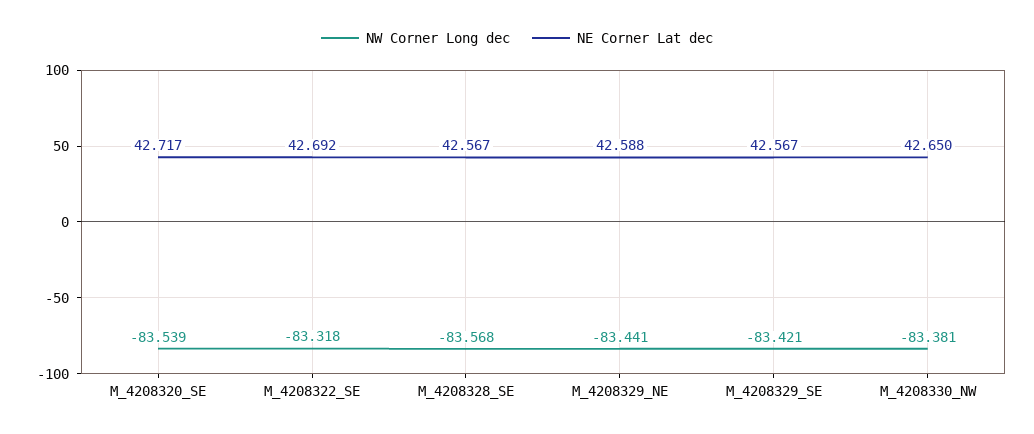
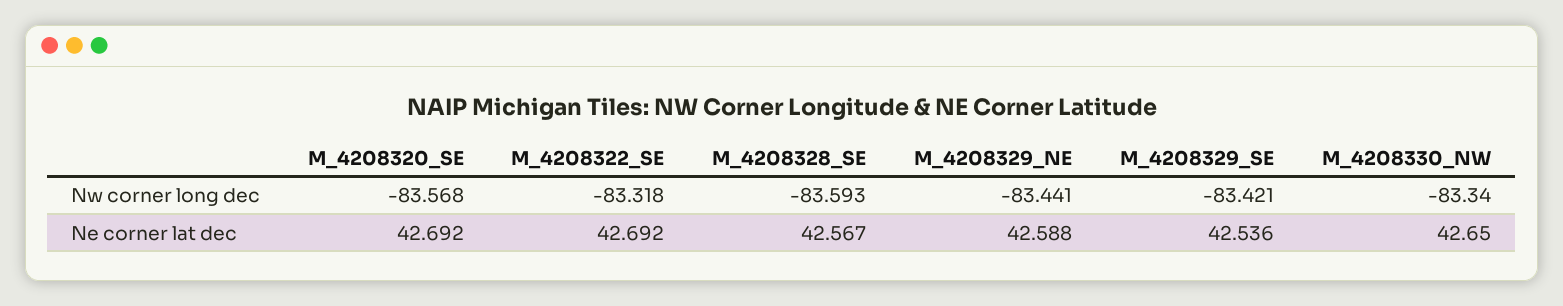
NW Corner Long dec, M_4208320_SE: -83.539 -> -83.568
NE Corner Lat dec, M_4208320_SE: 42.717 -> 42.692
NW Corner Long dec, M_4208328_SE: -83.568 -> -83.593
NE Corner Lat dec, M_4208329_SE: 42.567 -> 42.536
NW Corner Long dec, M_4208330_NW: -83.381 -> -83.34

